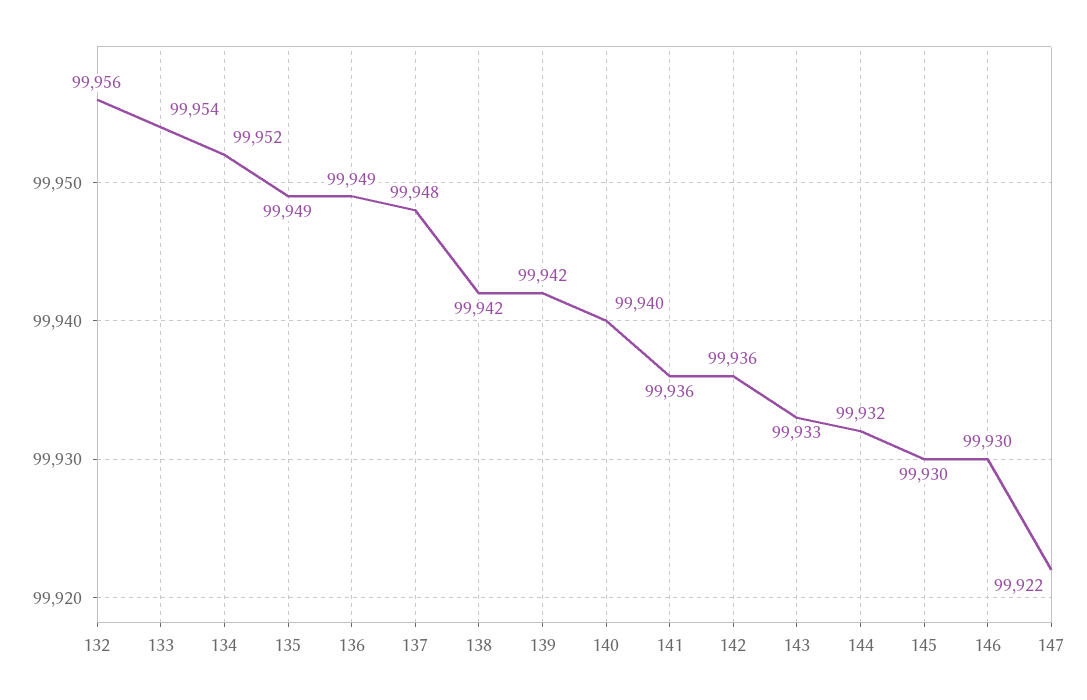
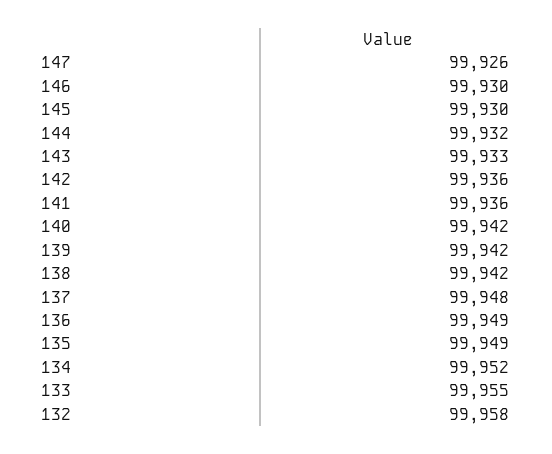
132: 99956 -> 99958
133: 99954 -> 99955
140: 99940 -> 99942
147: 99922 -> 99926

